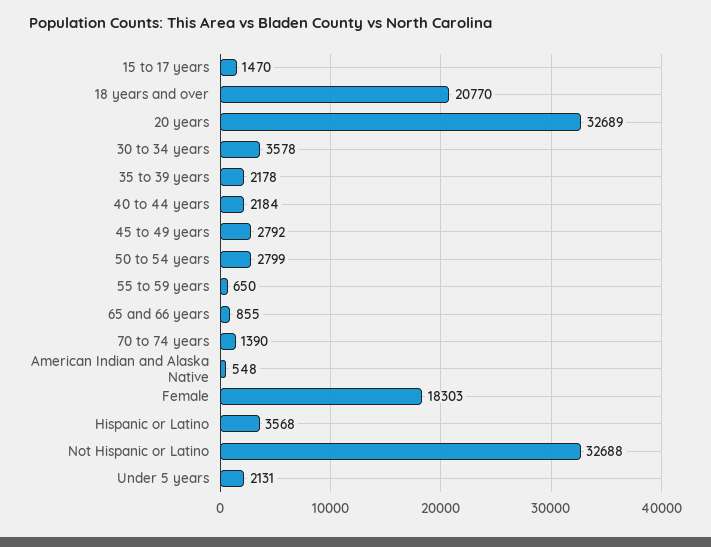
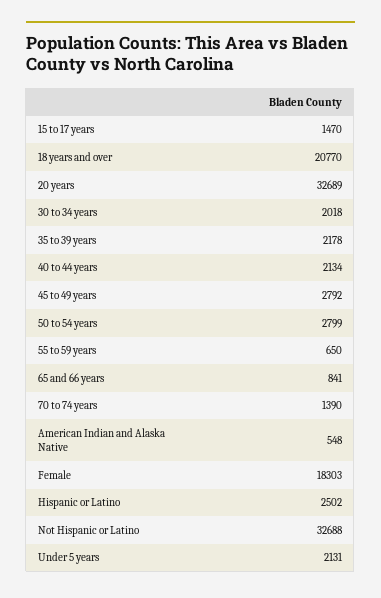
30 to 34 years: 3578 -> 2018
40 to 44 years: 2184 -> 2134
65 and 66 years: 855 -> 841
Hispanic or Latino: 3568 -> 2502

